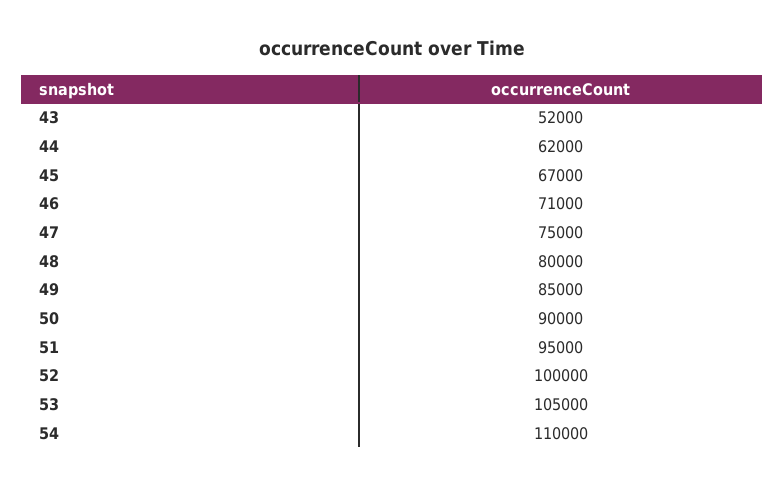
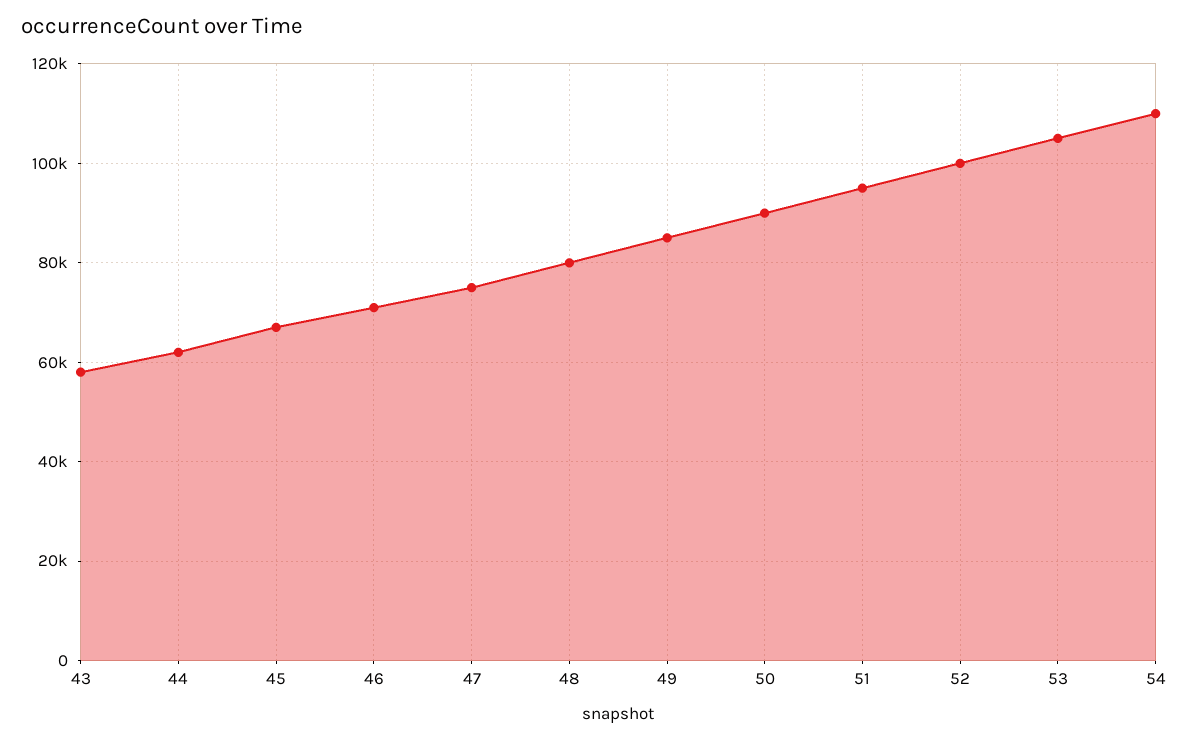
43: 52000 -> 58000

